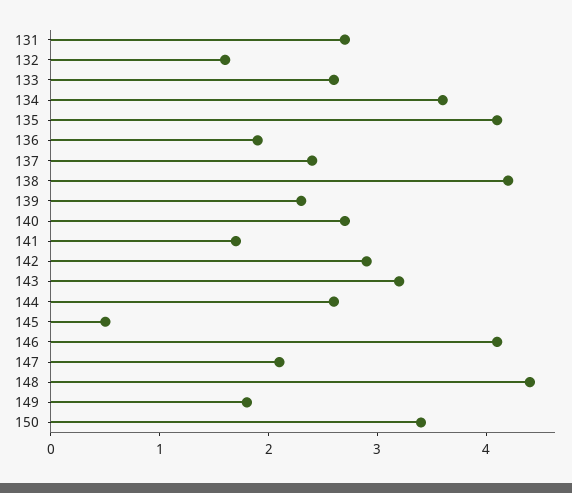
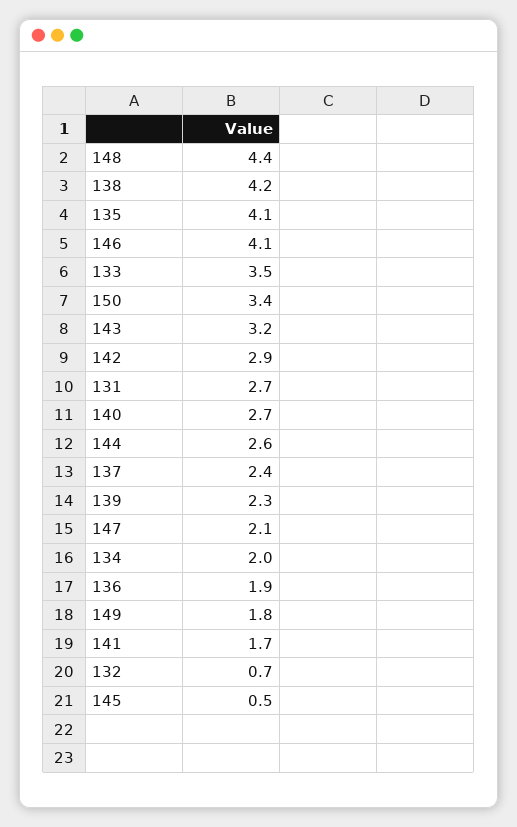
132: 1.6 -> 0.7
133: 2.6 -> 3.5
134: 3.6 -> 2

